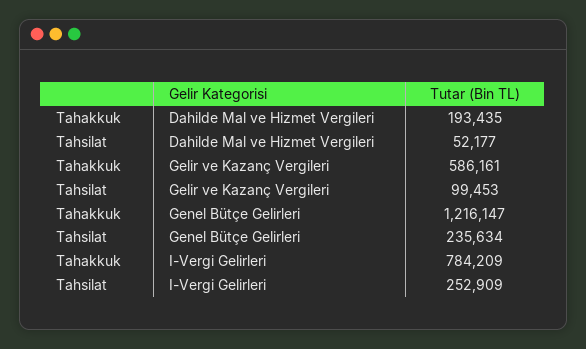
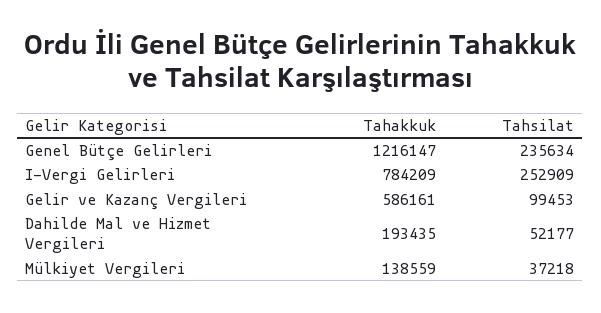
Tahakkuk, Mülkiyet Vergileri: none -> 138559
Tahsilat, Mülkiyet Vergileri: none -> 37218

